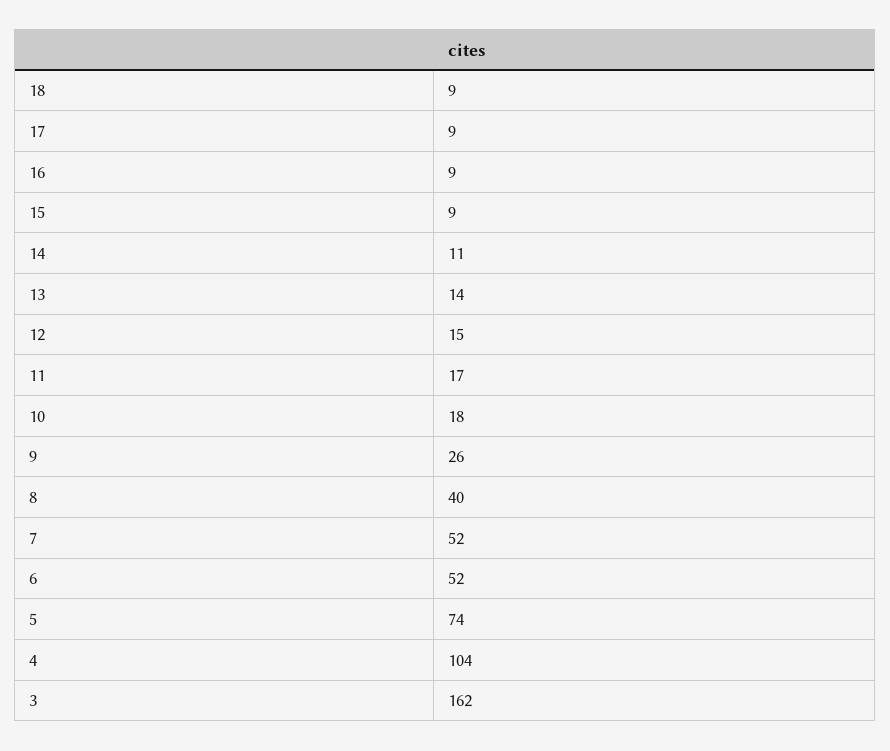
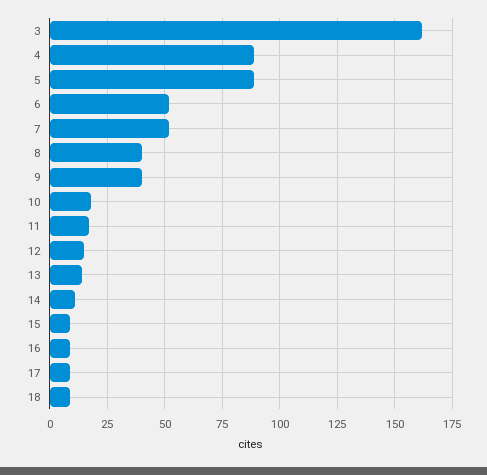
9: 26 -> 40
5: 74 -> 90
4: 104 -> 90

